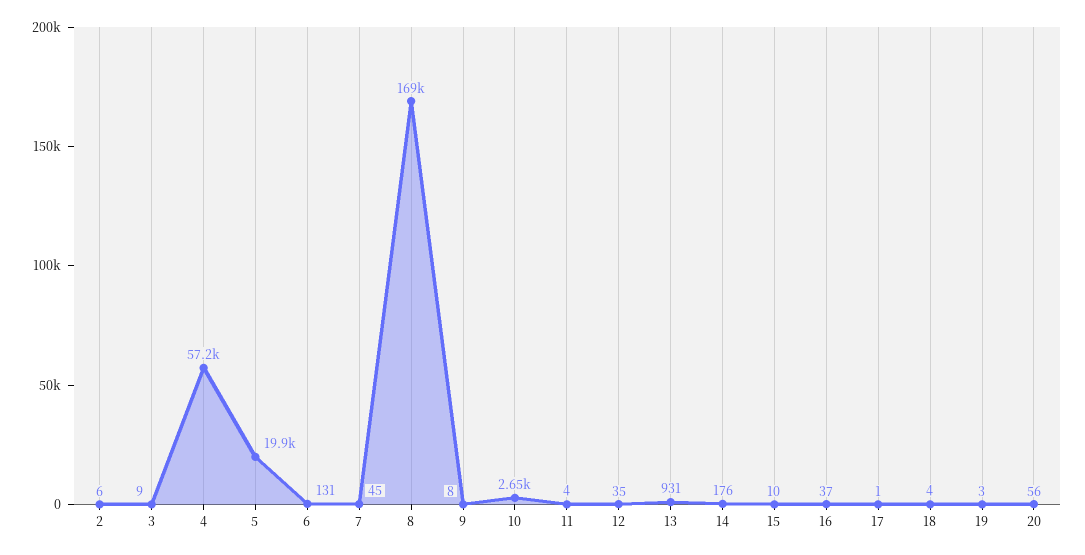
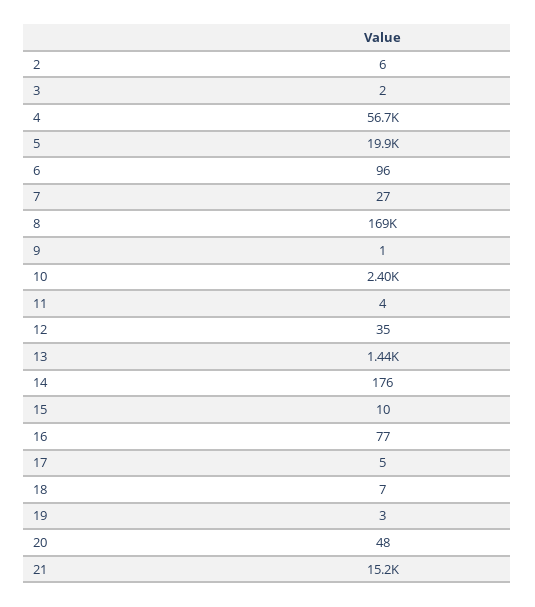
3: 9 -> 2
4: 57200 -> 56700
6: 131 -> 96
7: 45 -> 27
9: 8 -> 1
10: 2650 -> 2400
13: 931 -> 1440
16: 37 -> 77
17: 1 -> 5
18: 4 -> 7
20: 56 -> 48
21: none -> 15200

